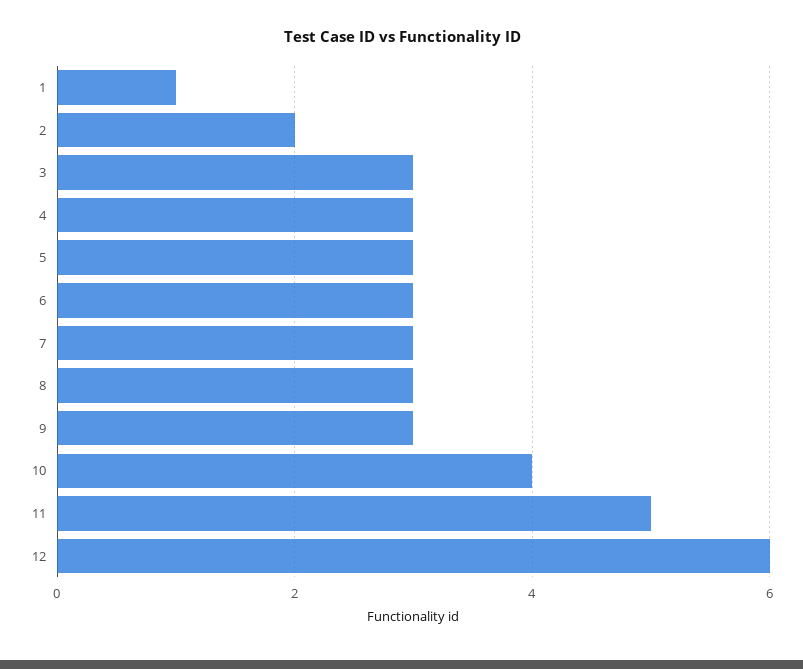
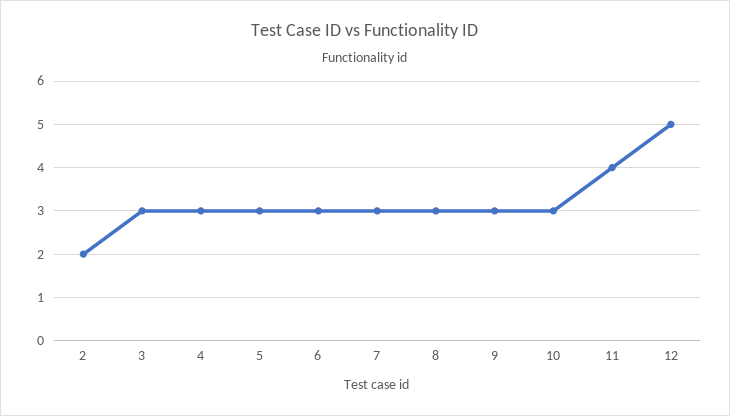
1: 1 -> none
10: 4 -> 3
11: 5 -> 4
12: 6 -> 5

